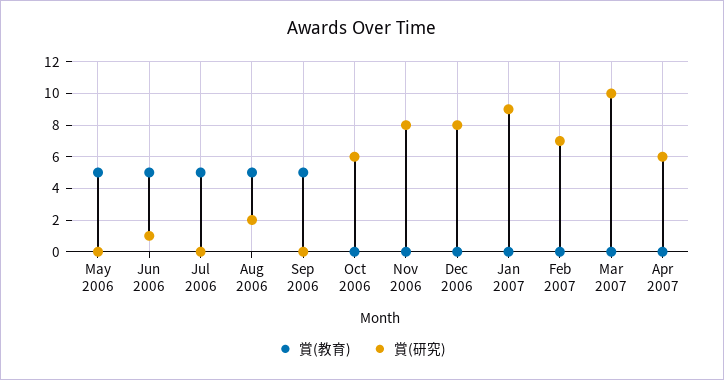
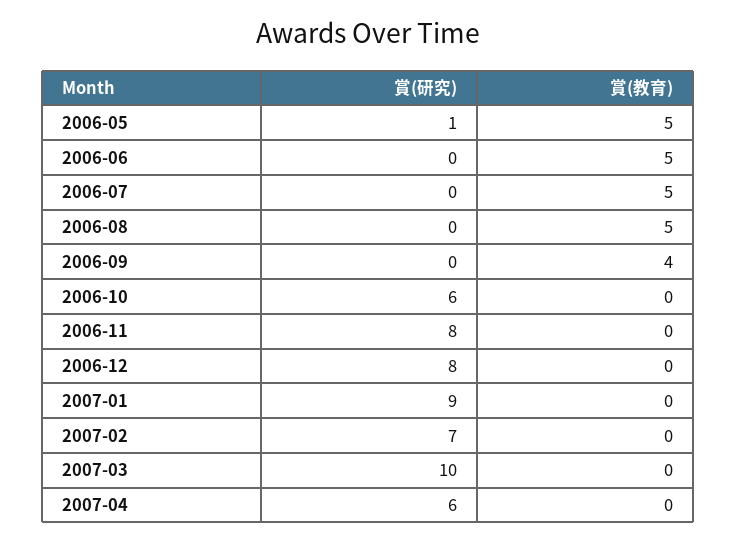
賞(研究), May 2006: 0 -> 1
賞(研究), Jun 2006: 1 -> 0
賞(研究), Aug 2006: 2 -> 0
賞(教育), Sep 2006: 5 -> 4

